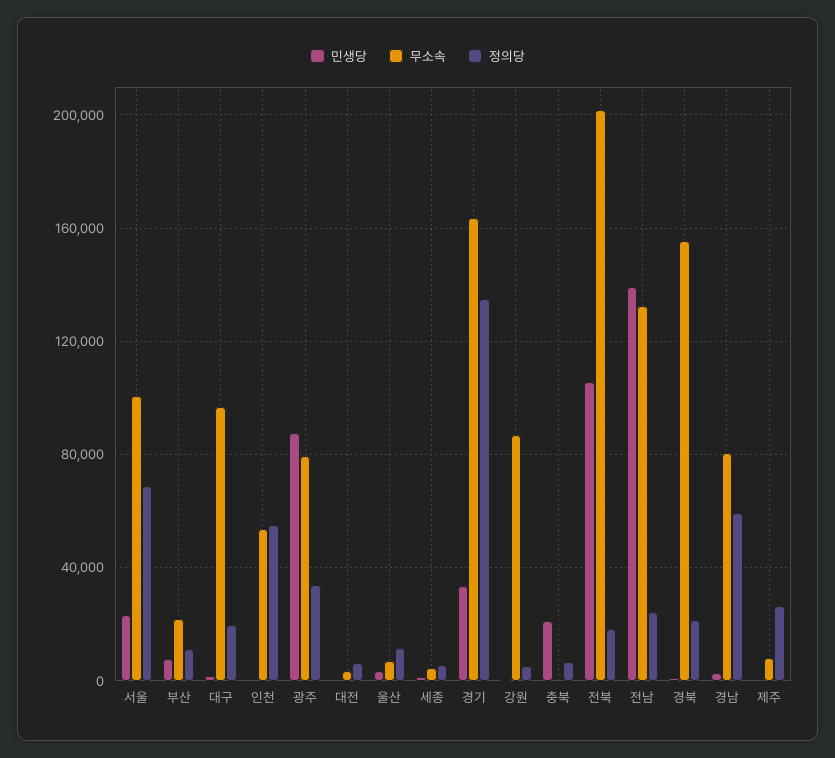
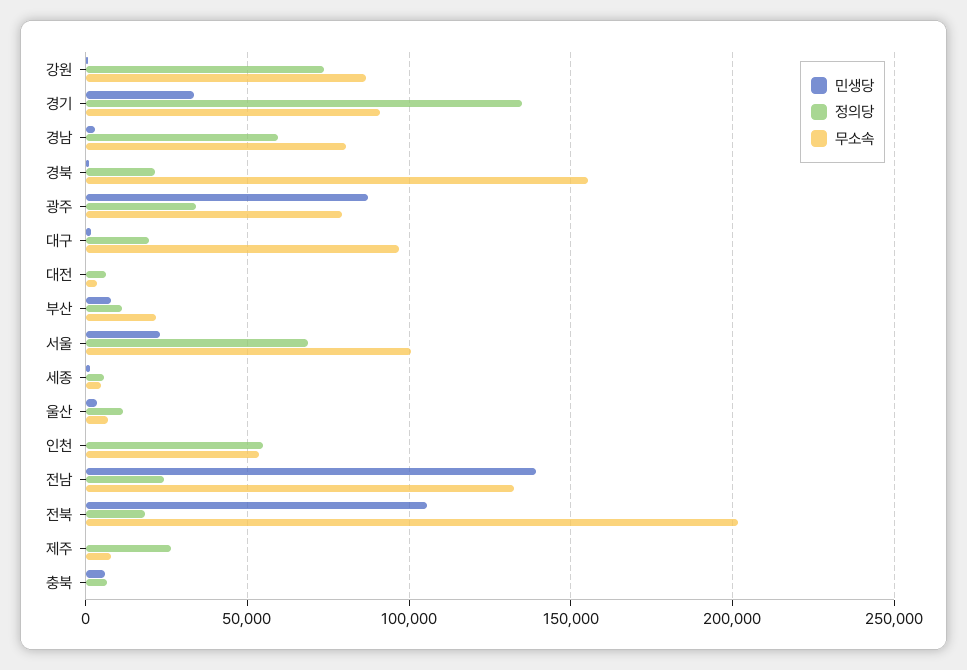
무소속, 경기: 165000 -> 90000
정의당, 강원: 5000 -> 75000
민생당, 충북: 20000 -> 5000

